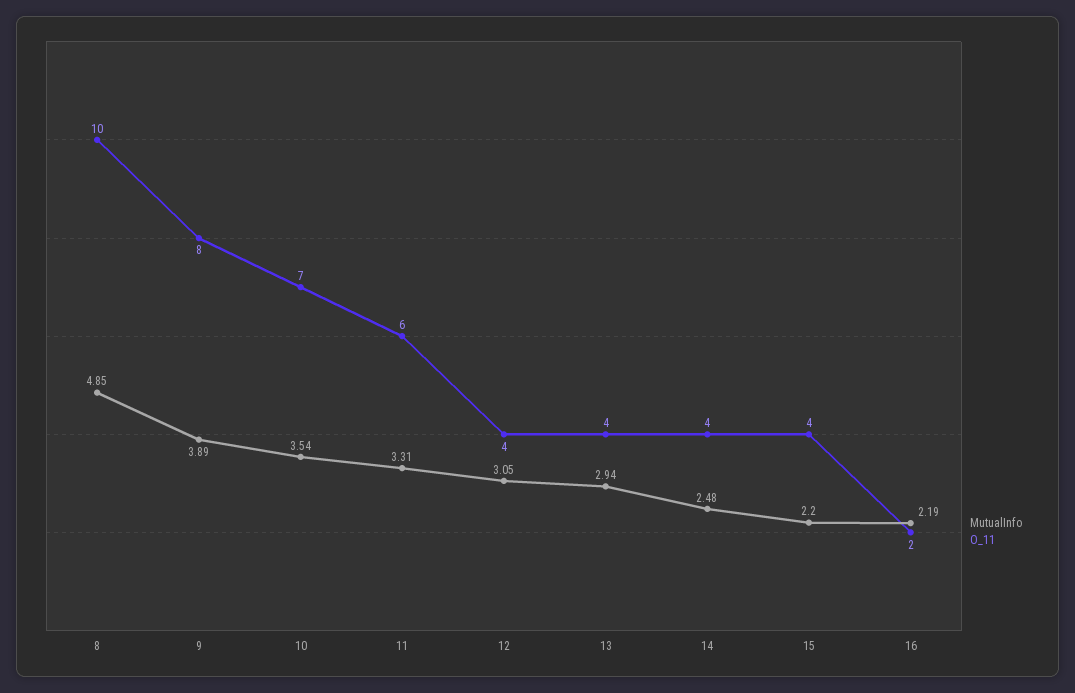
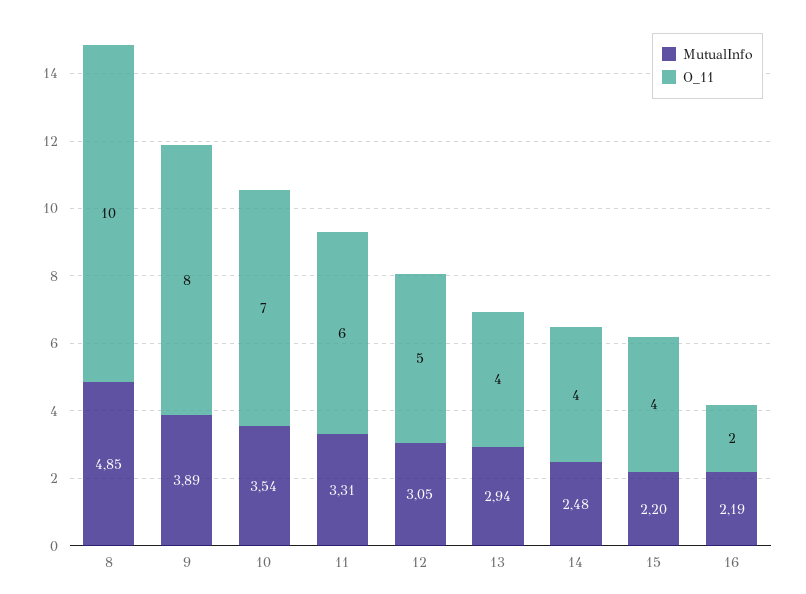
O_11, 12: 4 -> 5

